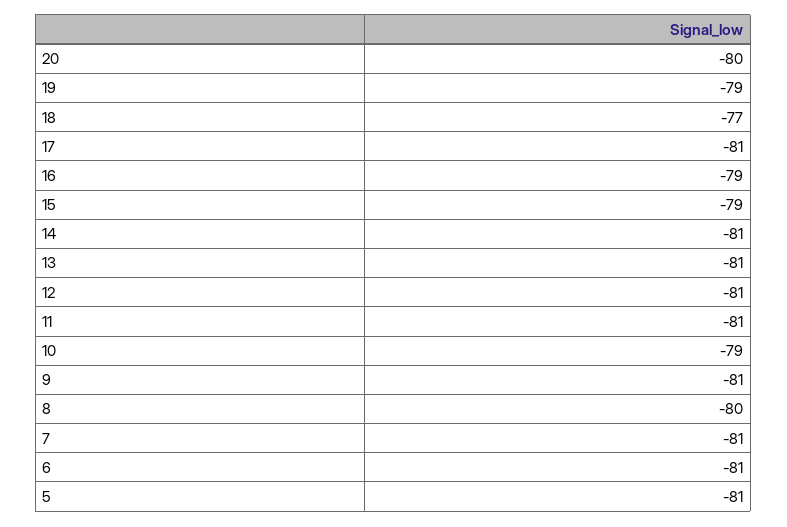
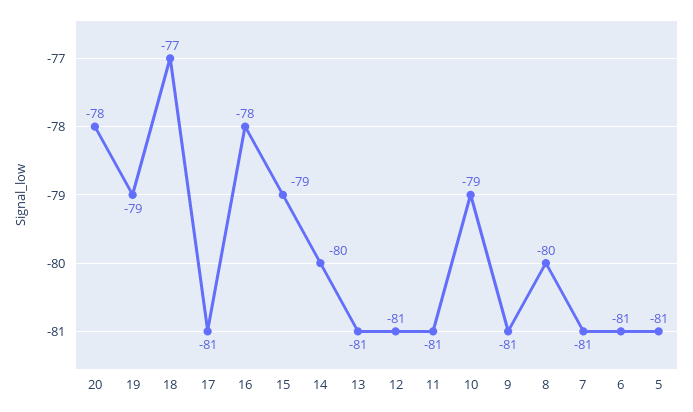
20: -80 -> -78
16: -79 -> -78
14: -81 -> -80

